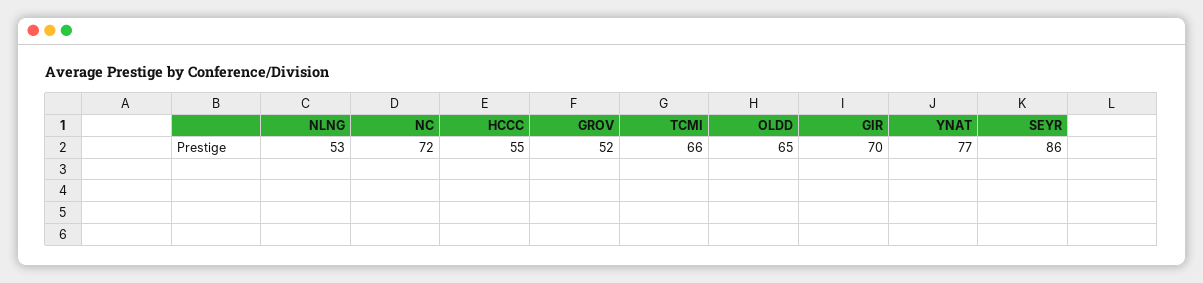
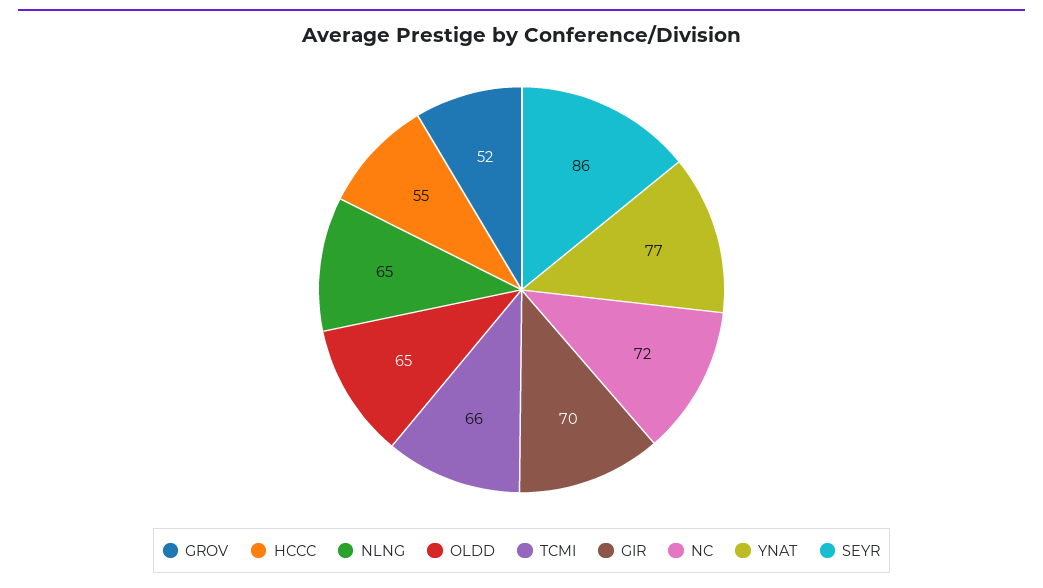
NLNG: 53 -> 65

